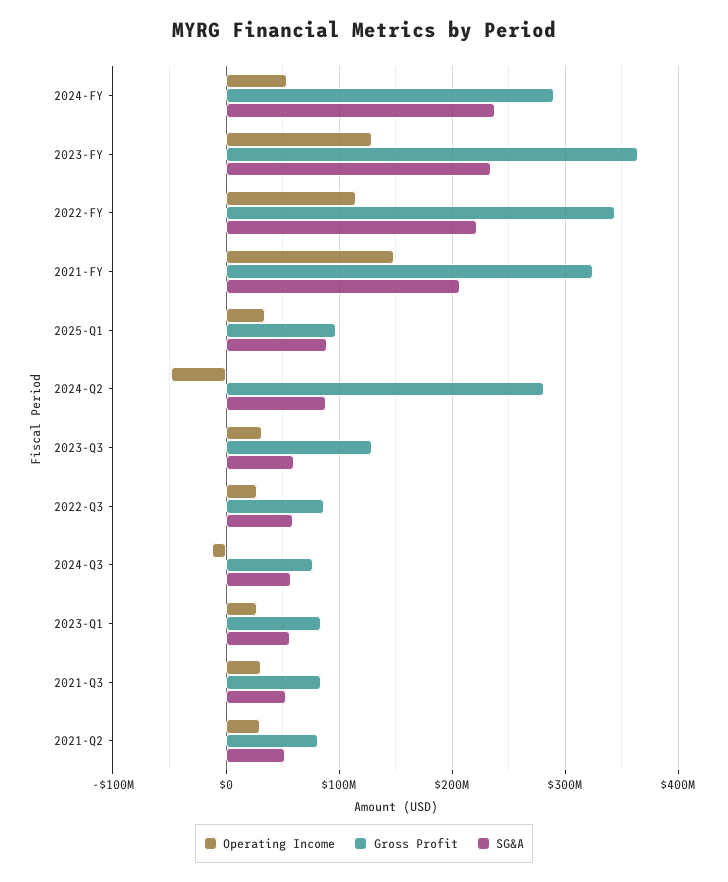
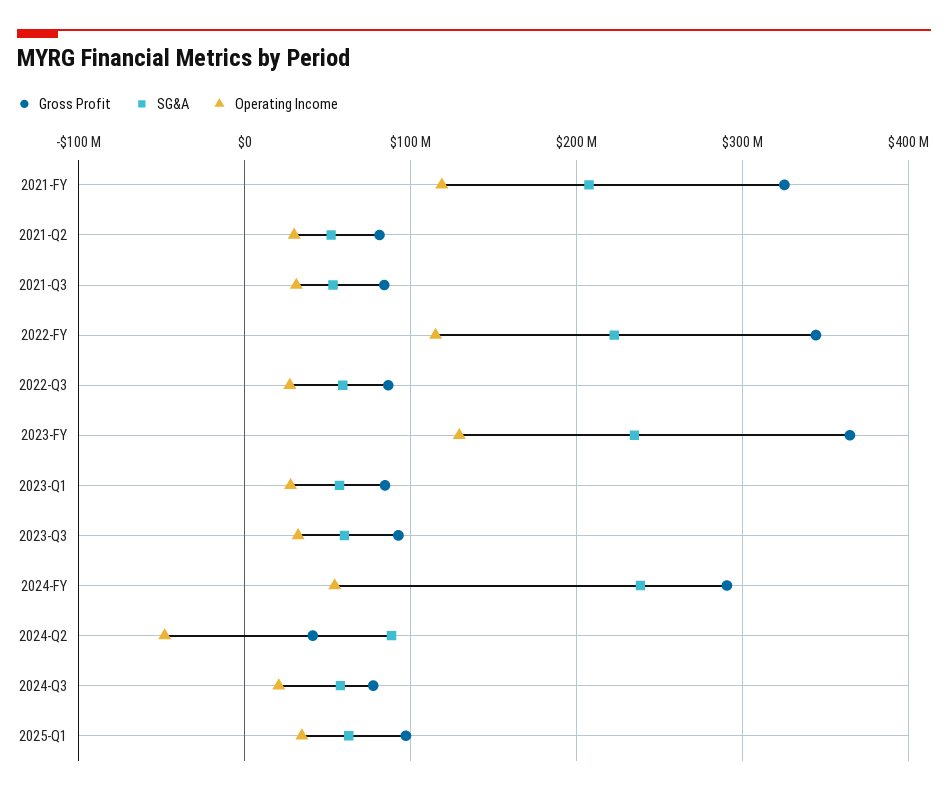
Operating Income, 2021-FY: 150000000 -> 120000000
SG&A, 2025-Q1: 90000000 -> 60000000
Gross Profit, 2024-Q2: 280000000 -> 40000000
Gross Profit, 2023-Q3: 130000000 -> 90000000
Operating Income, 2024-Q3: -10000000 -> 20000000

